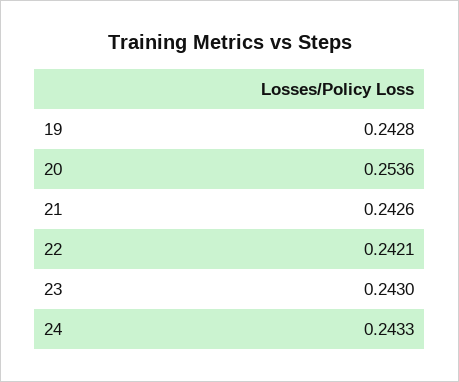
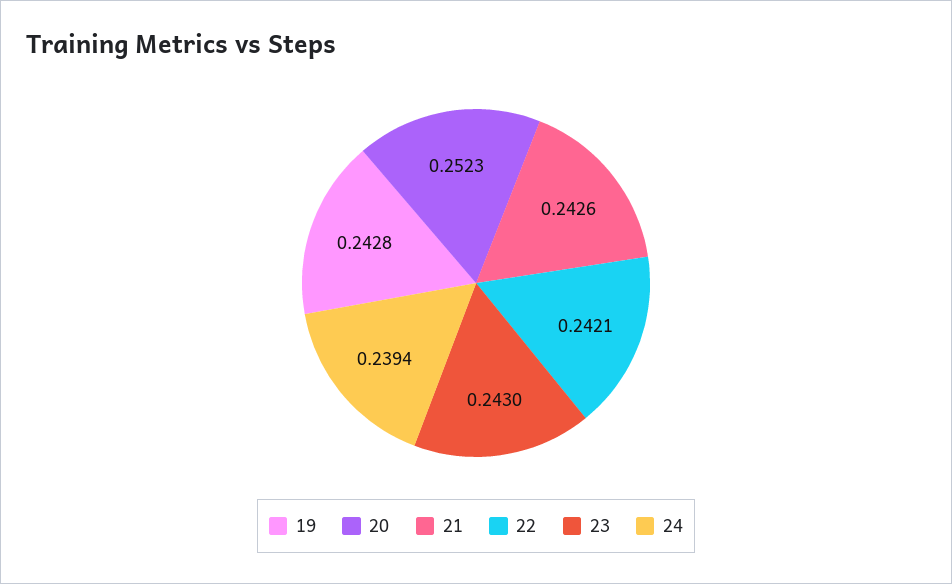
20: 0.2536 -> 0.2523
24: 0.2433 -> 0.2394

